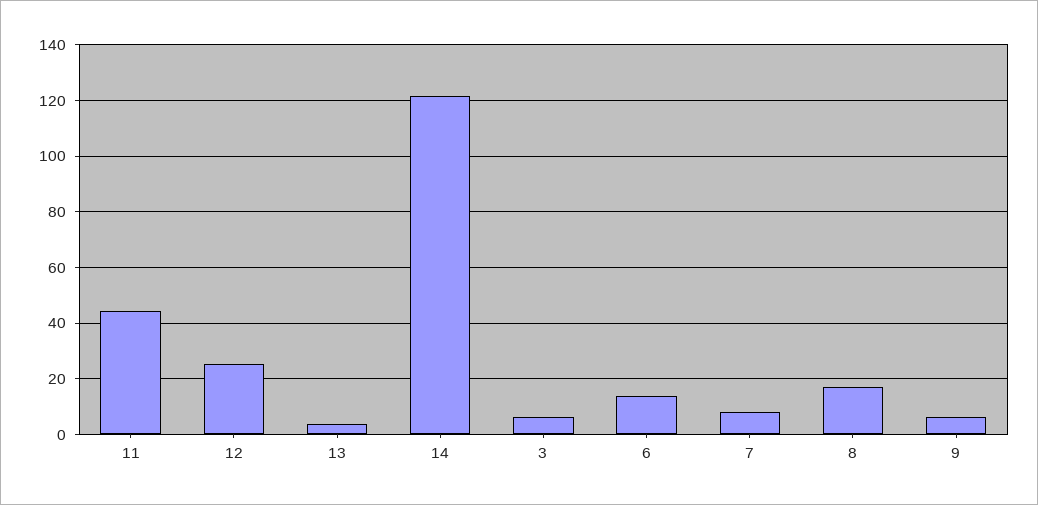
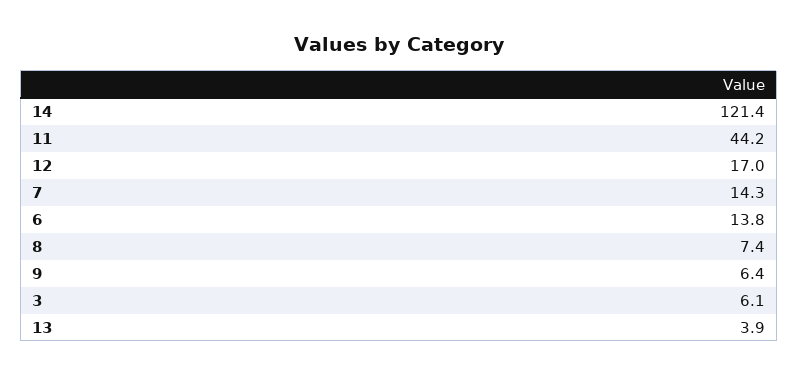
12: 25 -> 17
7: 7.5 -> 14.3
8: 17.5 -> 7.4

